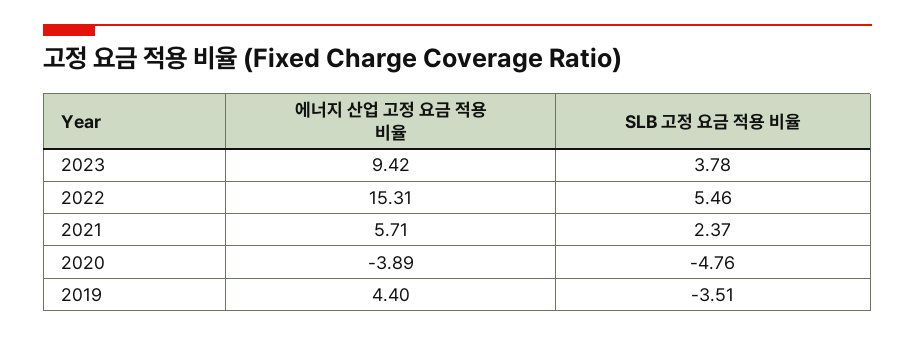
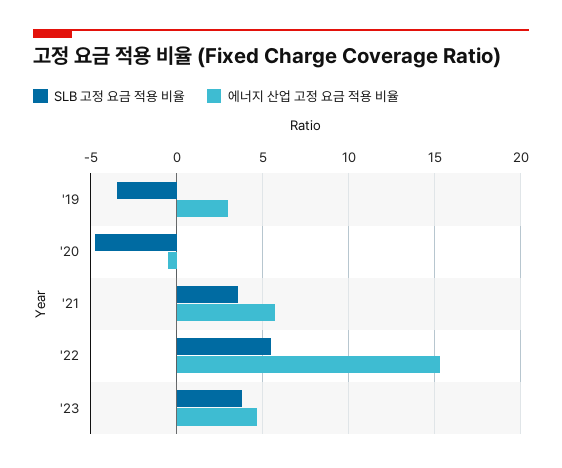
에너지 산업 고정 요금 적용 비율, 2023: 9.42 -> 4.5
SLB 고정 요금 적용 비율, 2021: 2.37 -> 3.5
에너지 산업 고정 요금 적용 비율, 2020: -3.89 -> -0.5
에너지 산업 고정 요금 적용 비율, 2019: 4.4 -> 3

